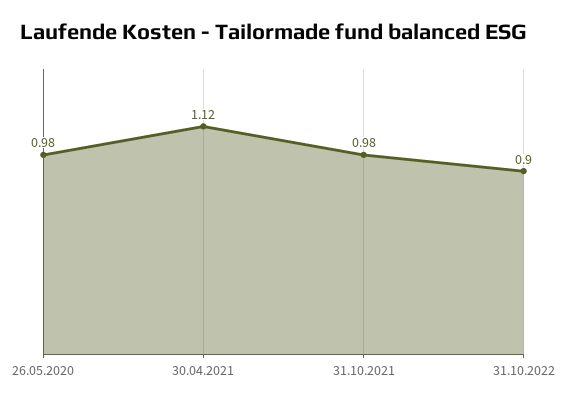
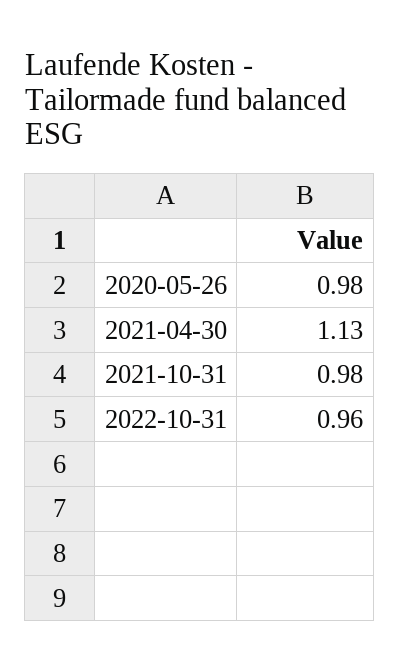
30.04.2021: 1.12 -> 1.13
31.10.2022: 0.9 -> 0.96

